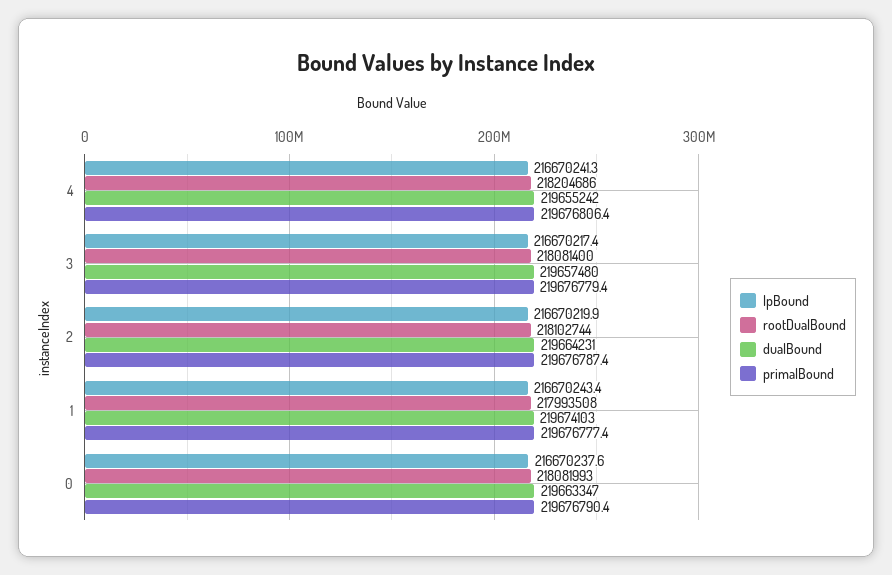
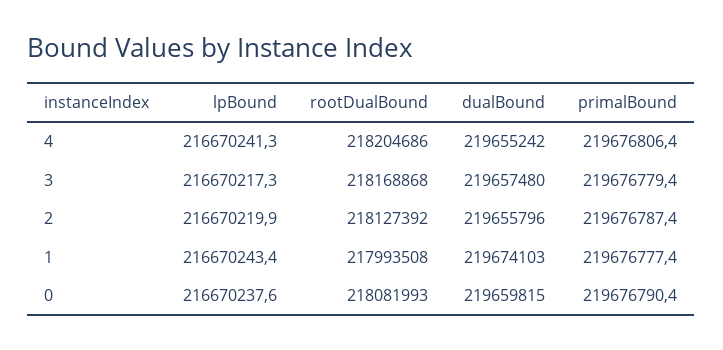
lpBound, 3: 216670217.4 -> 216670217.3
rootDualBound, 3: 218081400 -> 218168868
rootDualBound, 2: 218102744 -> 218127392
dualBound, 2: 219664231 -> 219655796
dualBound, 0: 219663347 -> 219659815

